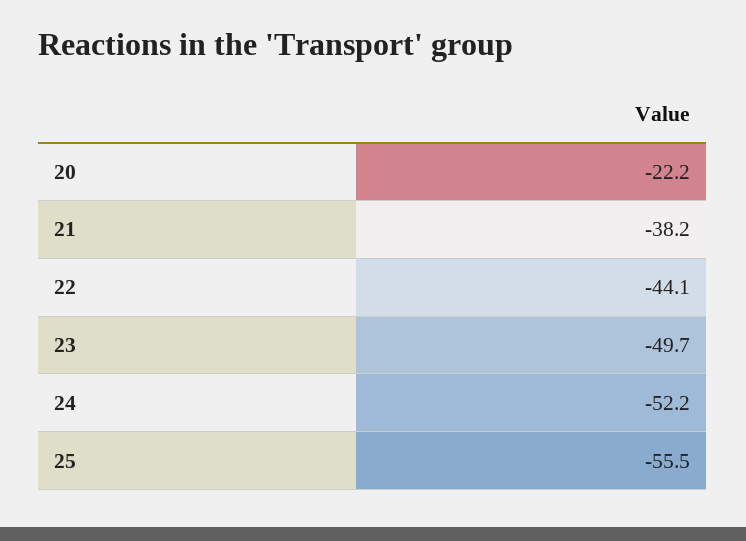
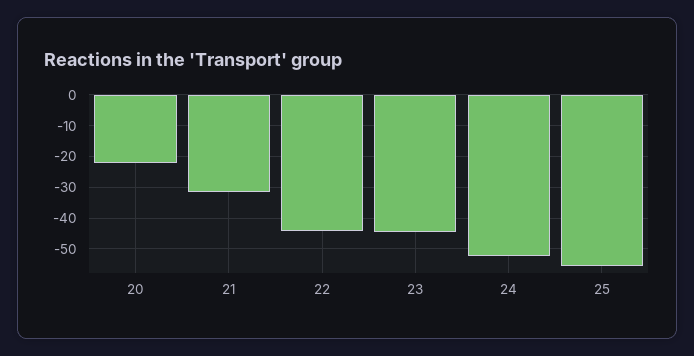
21: -38.2 -> -32
23: -49.7 -> -44

